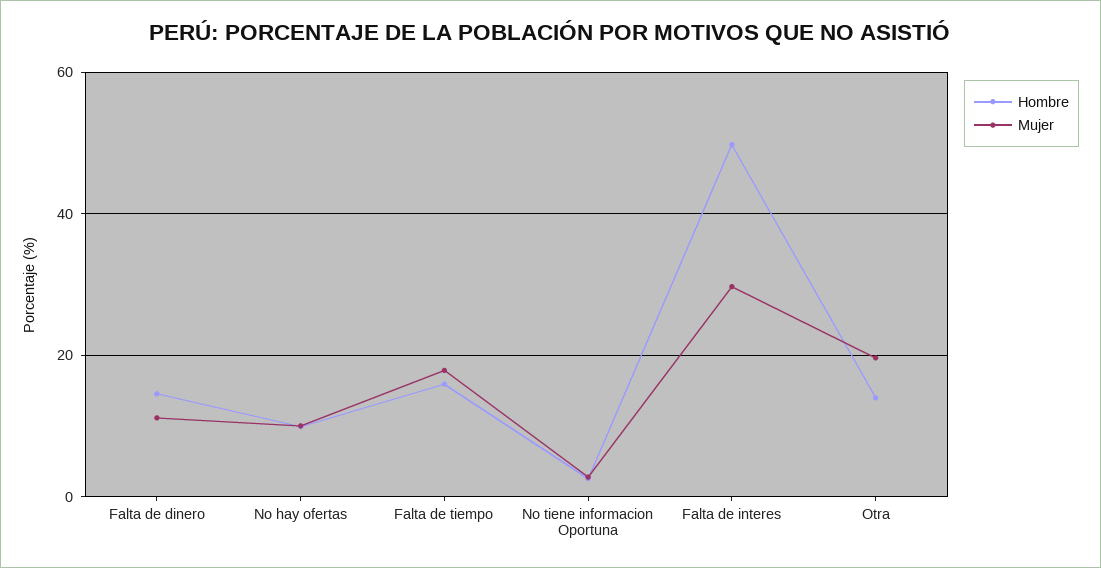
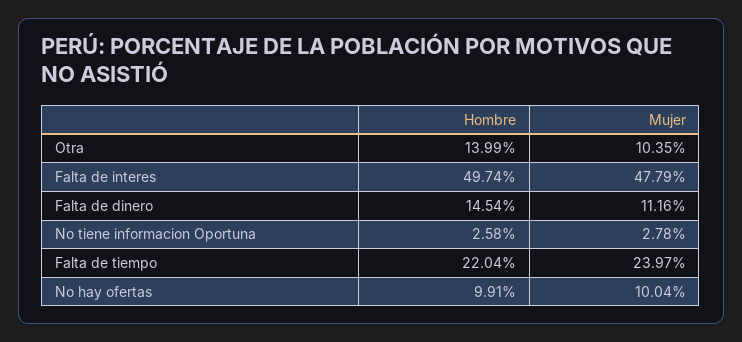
Hombre, Falta de tiempo: 16 -> 22.04
Mujer, Falta de tiempo: 18 -> 23.97
Mujer, Falta de interes: 30 -> 47.79
Mujer, Otra: 20 -> 10.35

